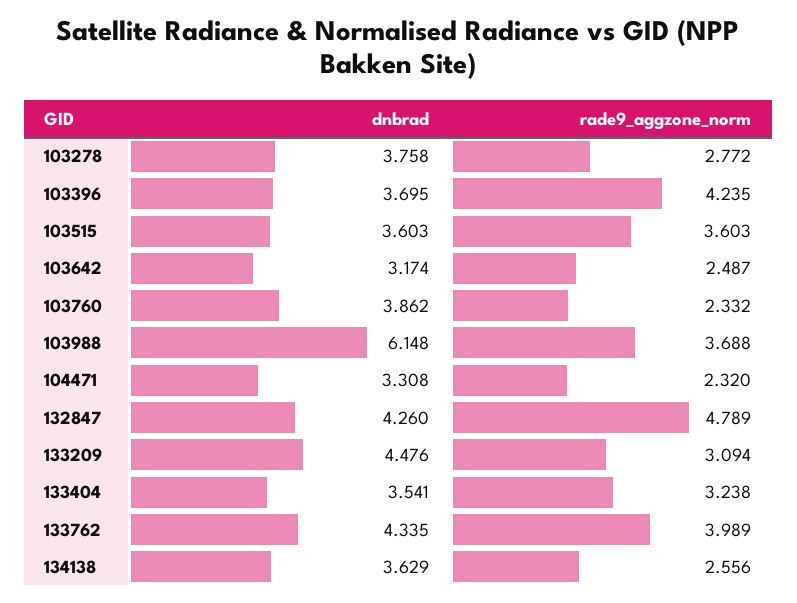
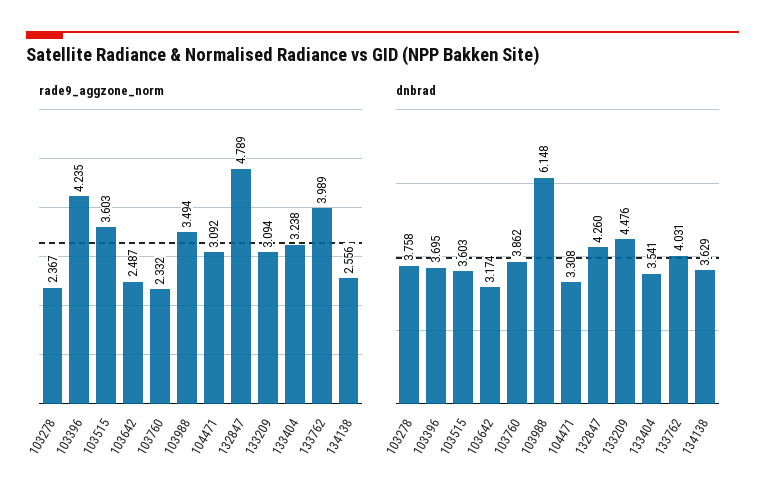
rade9_aggzone_norm, 103278: 2.772 -> 2.367
rade9_aggzone_norm, 103988: 3.688 -> 3.494
rade9_aggzone_norm, 104471: 2.32 -> 3.092
dnbrad, 133762: 4.335 -> 4.031

